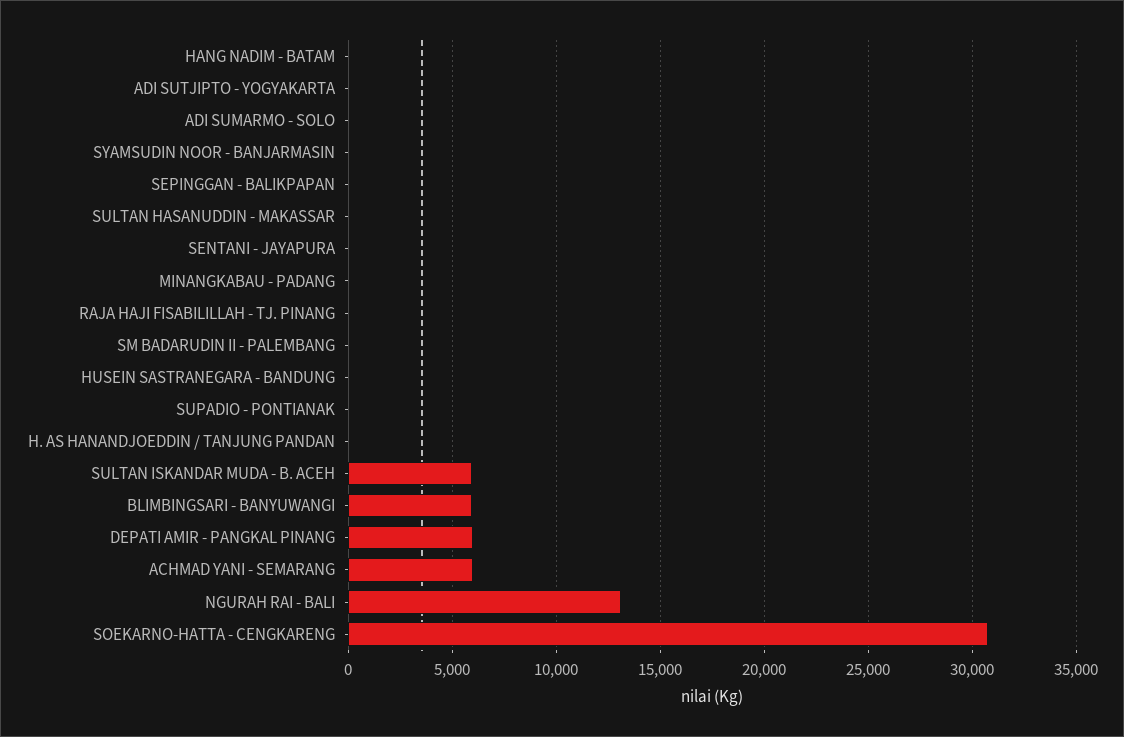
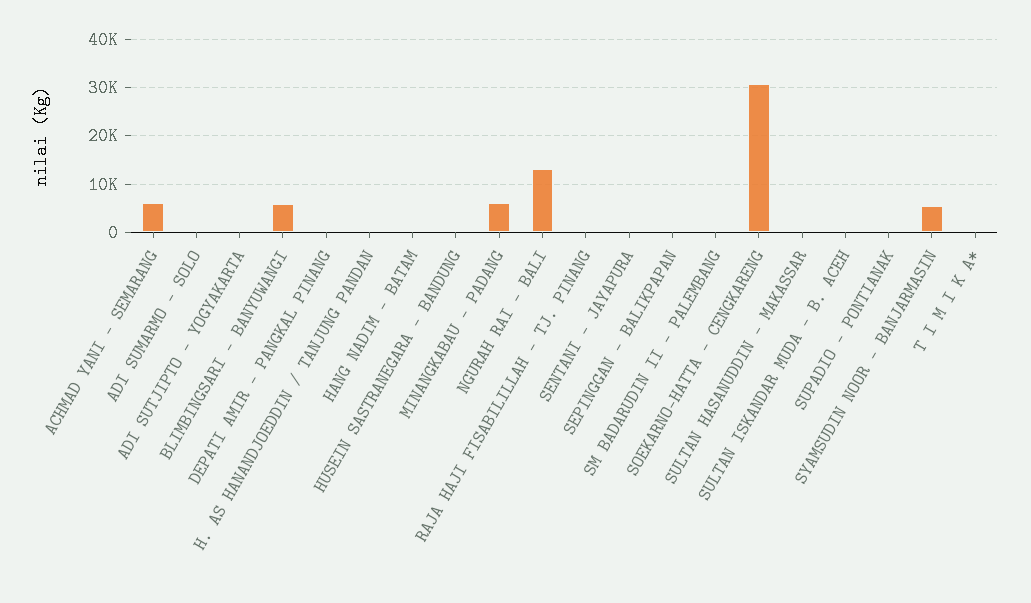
SYAMSUDIN NOOR - BANJARMASIN: 0 -> 6000
MINANGKABAU - PADANG: 0 -> 6000
SULTAN ISKANDAR MUDA - B. ACEH: 6000 -> 0
DEPATI AMIR - PANGKAL PINANG: 6000 -> 0
T I M I K A*: none -> 0

